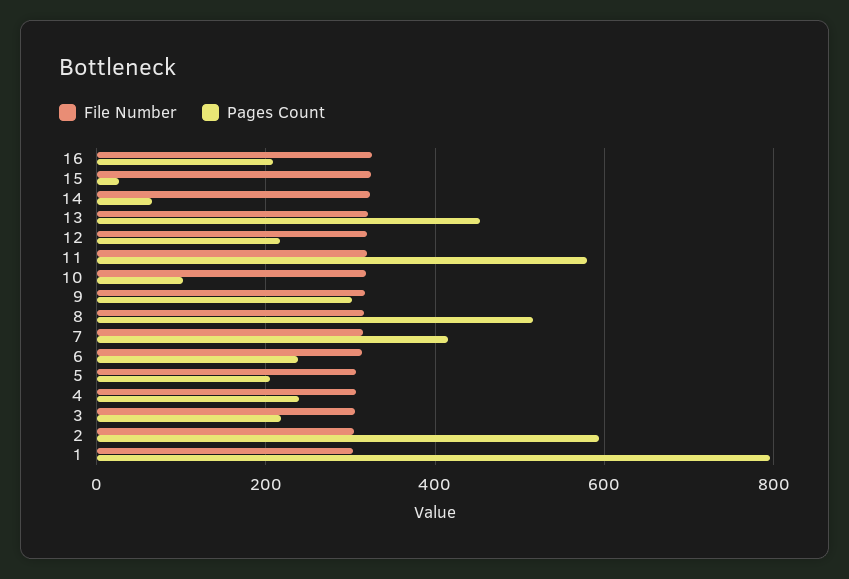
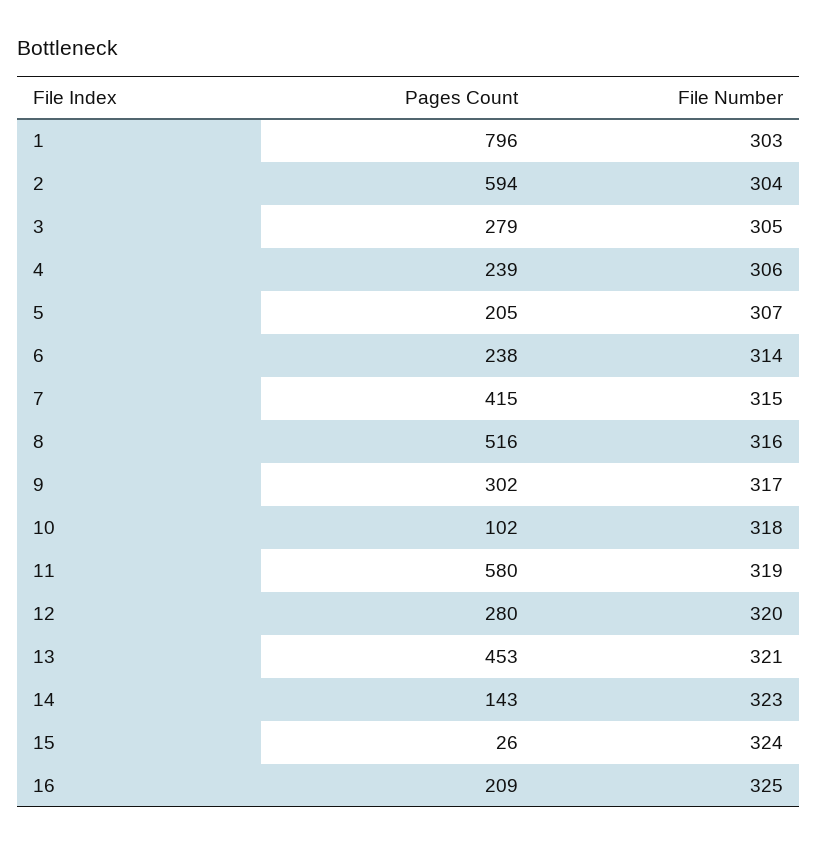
Pages Count, 14: 60 -> 143
Pages Count, 12: 220 -> 280
Pages Count, 3: 220 -> 279

